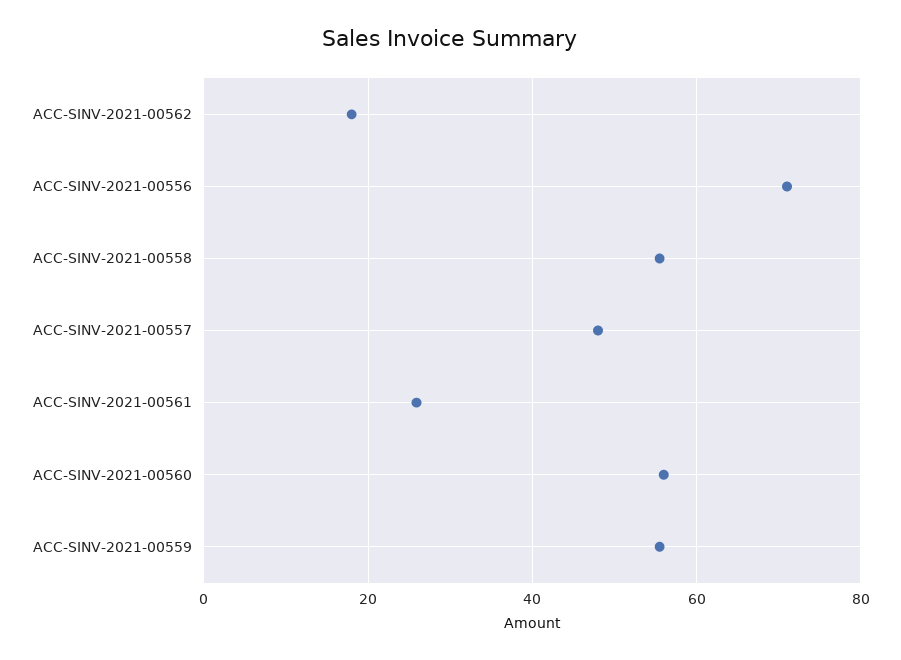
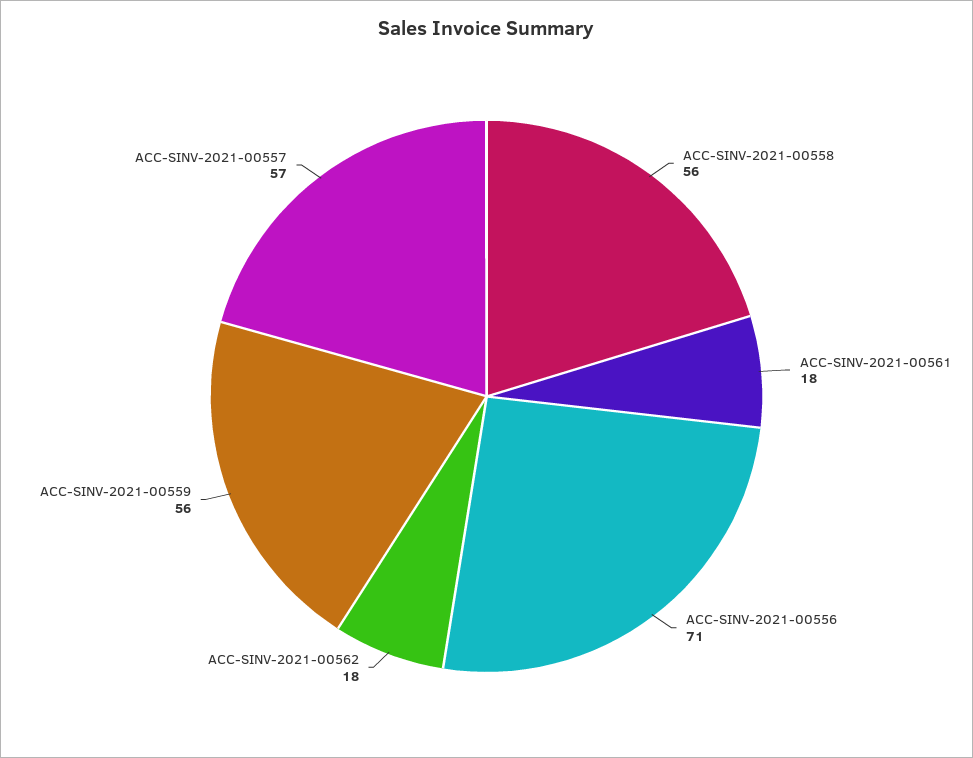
ACC-SINV-2021-00557: 48 -> 57
ACC-SINV-2021-00561: 26 -> 18
ACC-SINV-2021-00560: 56 -> none

